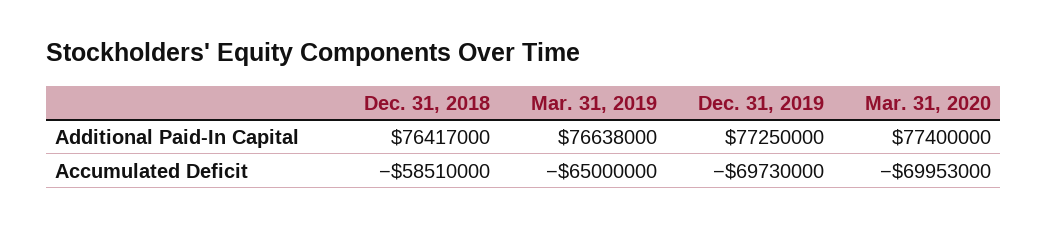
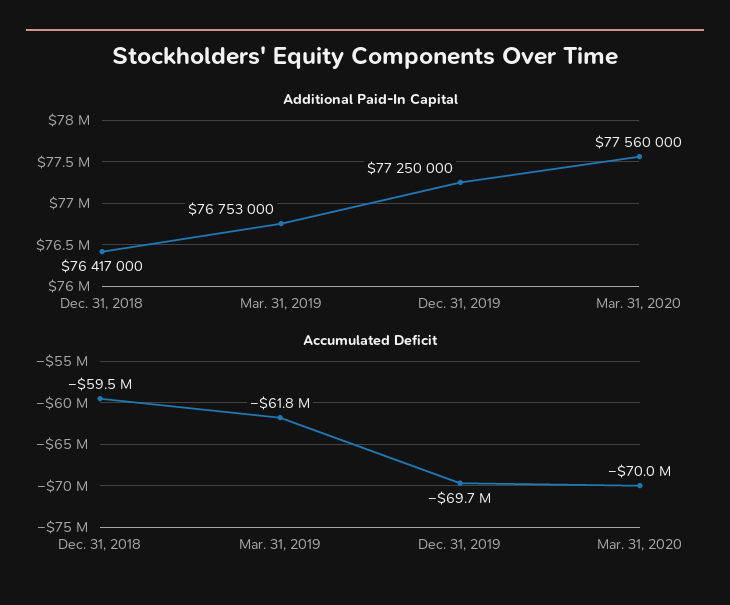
Additional Paid-In Capital, Mar. 31, 2019: 76638000 -> 76753000
Additional Paid-In Capital, Mar. 31, 2020: 77400000 -> 77560000
Accumulated Deficit, Dec. 31, 2018: -58510000 -> -59500000
Accumulated Deficit, Mar. 31, 2019: -65000000 -> -61800000

